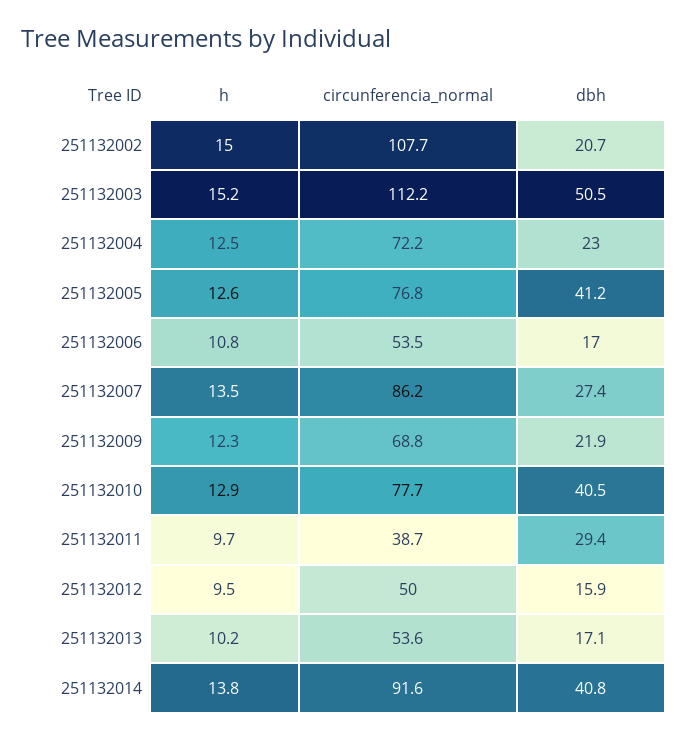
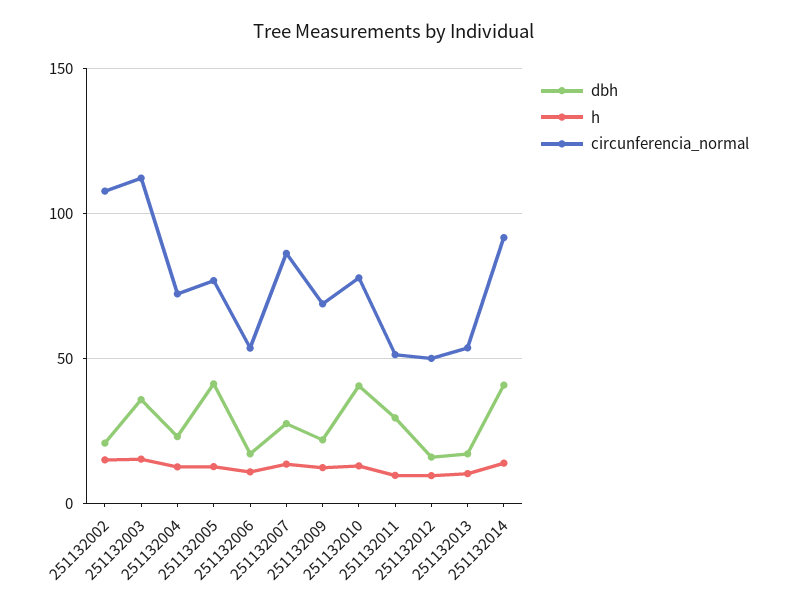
dbh, 251132003: 50.5 -> 35
circunferencia_normal, 251132011: 38.7 -> 50

